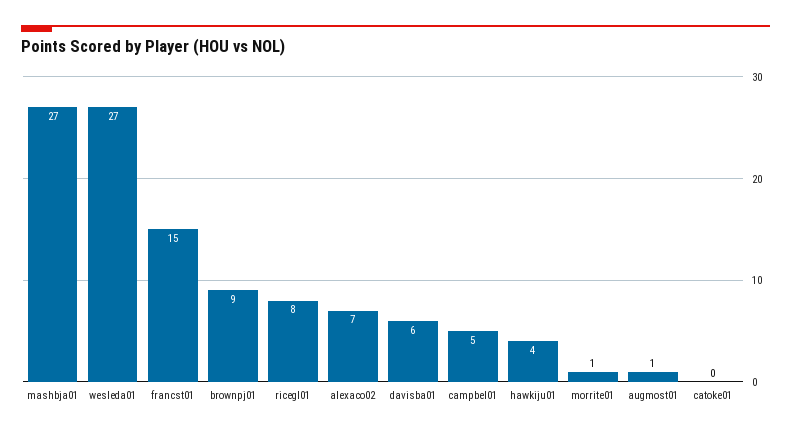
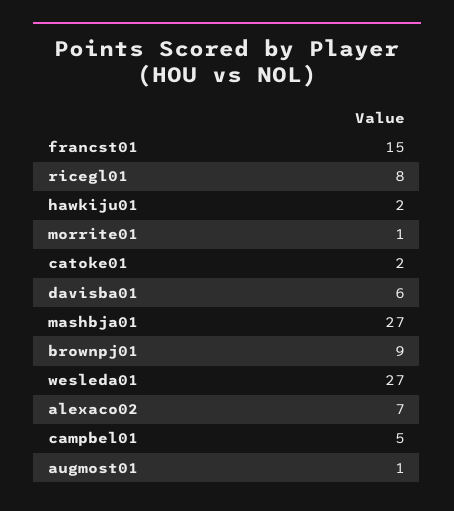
hawkiju01: 4 -> 2
catoke01: 0 -> 2

